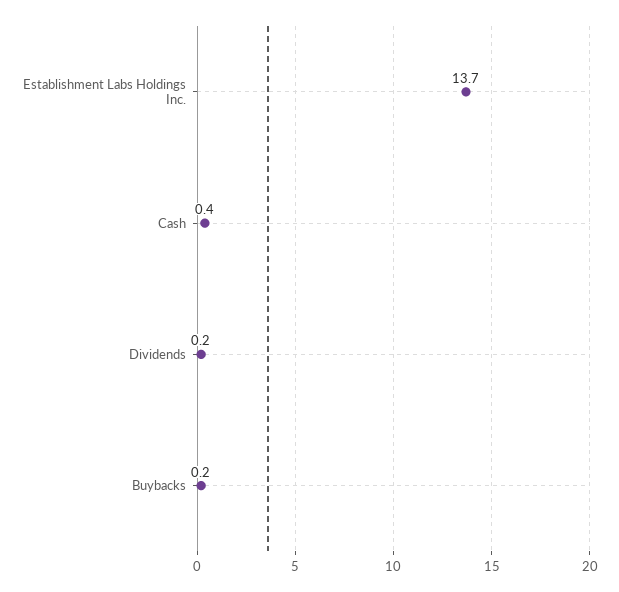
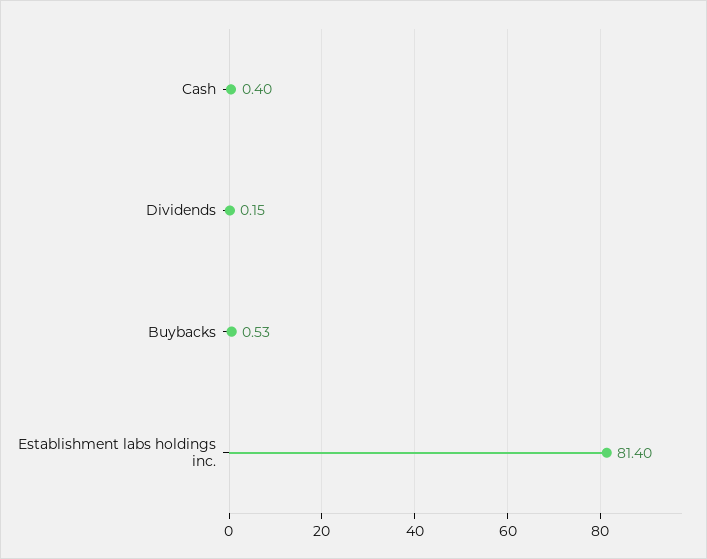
Establishment Labs Holdings Inc.: 13.7 -> 81.4
Buybacks: 0.2 -> 0.53

